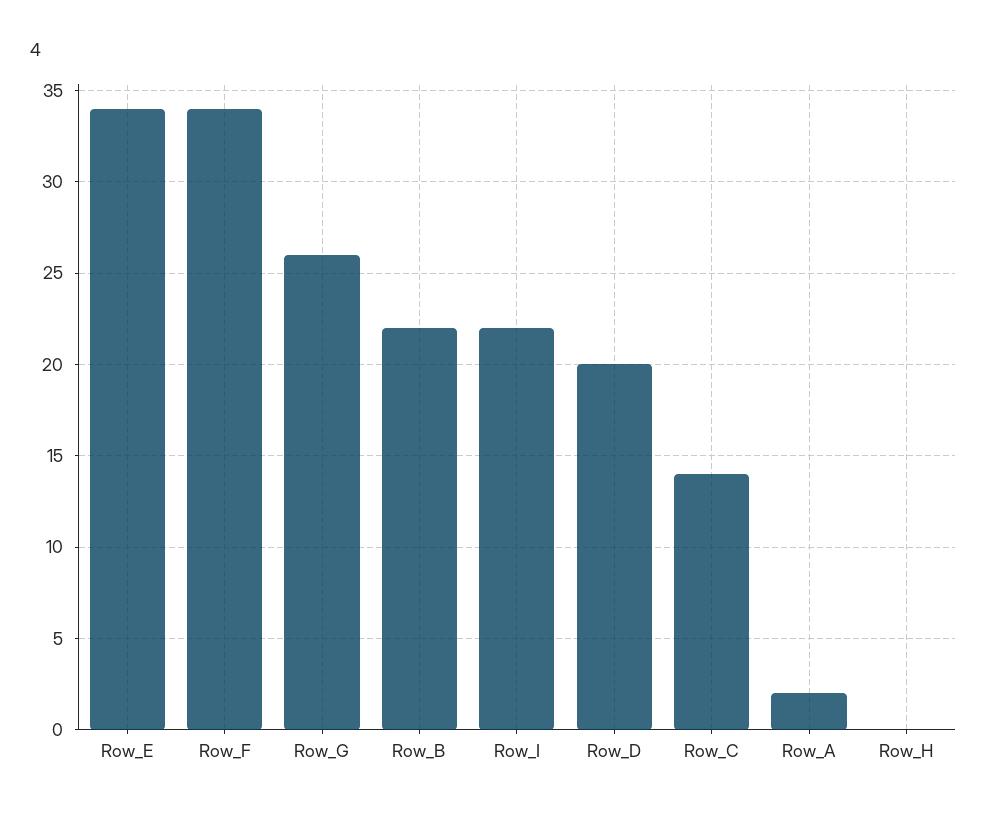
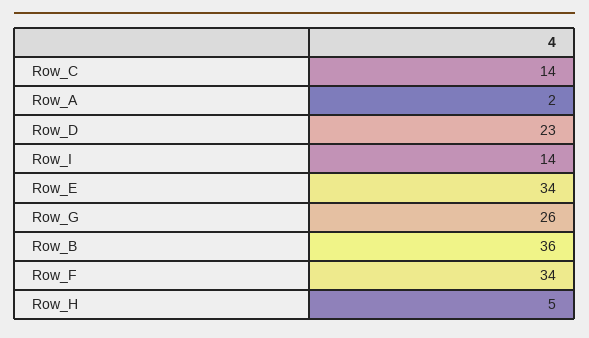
Row_B: 22 -> 36
Row_I: 22 -> 14
Row_D: 20 -> 23
Row_H: 0 -> 5

